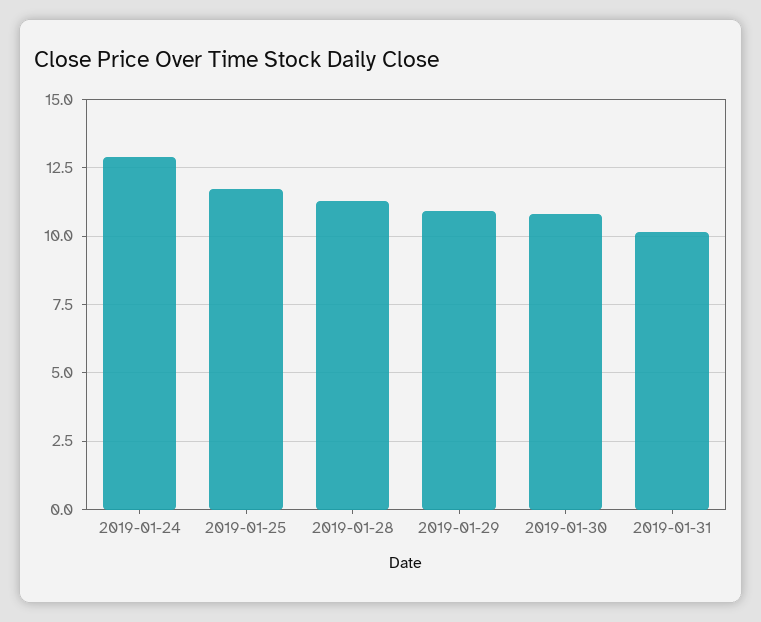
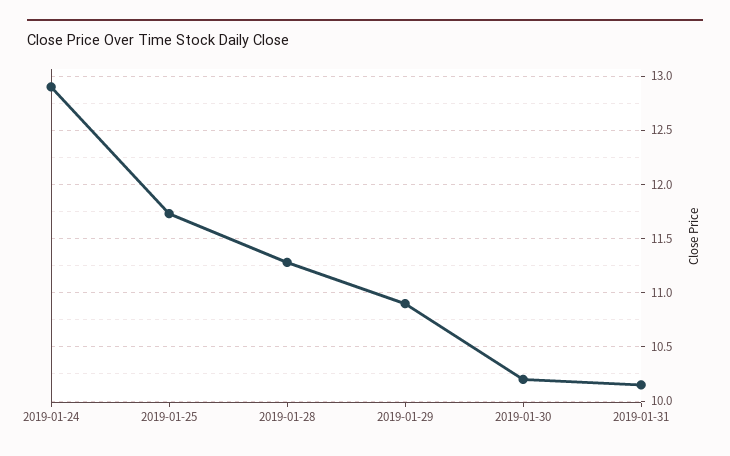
2019-01-30: 10.75 -> 10.2

